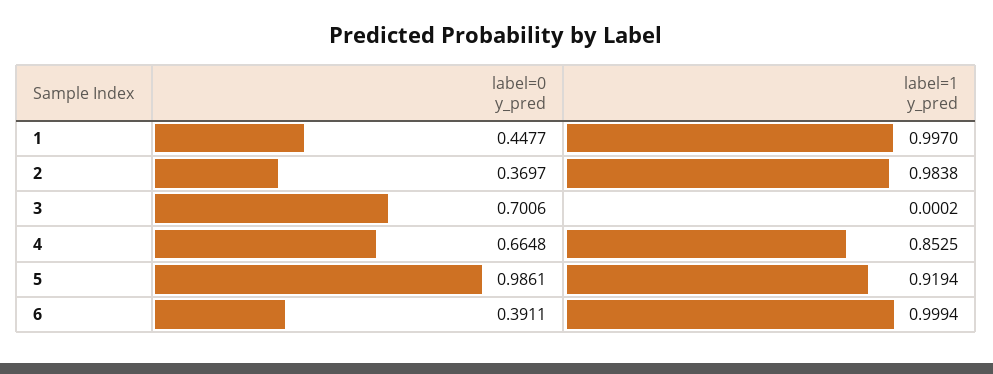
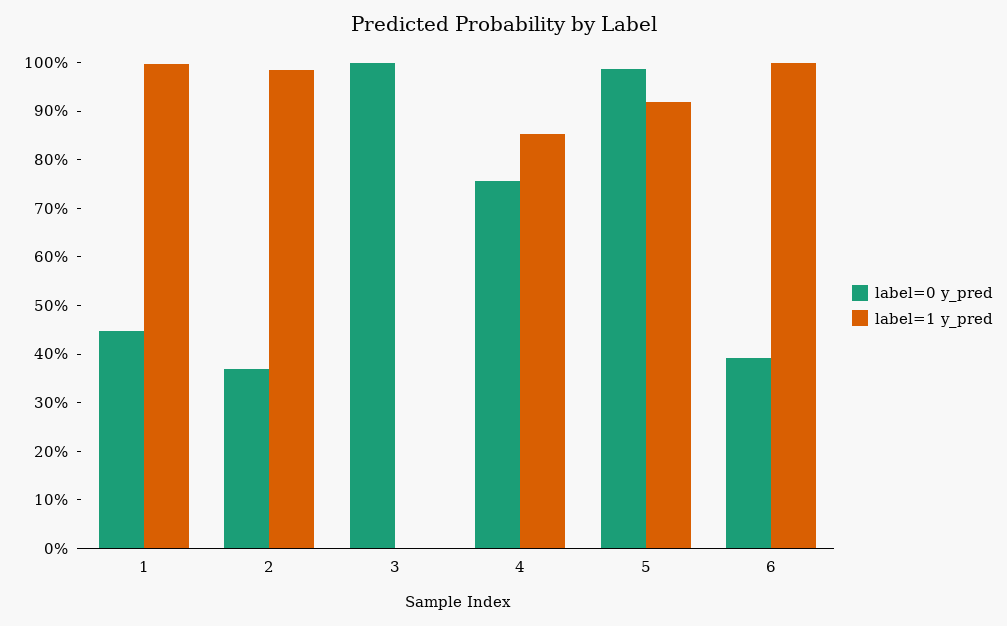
label=0 y_pred, 3: 0.7006 -> 1
label=0 y_pred, 4: 0.6648 -> 0.76

